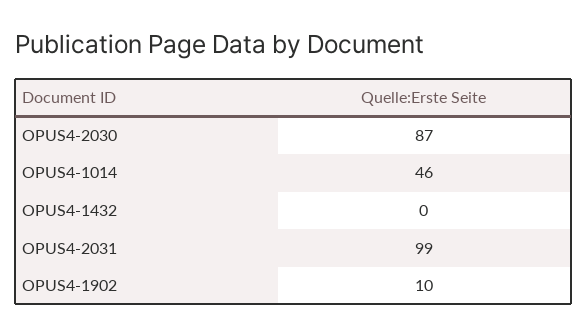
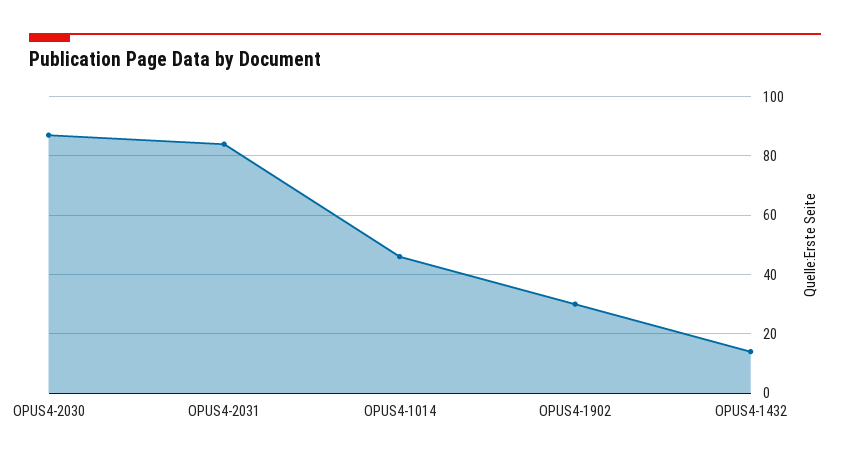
OPUS4-1432: 0 -> 15
OPUS4-2031: 99 -> 85
OPUS4-1902: 10 -> 30

